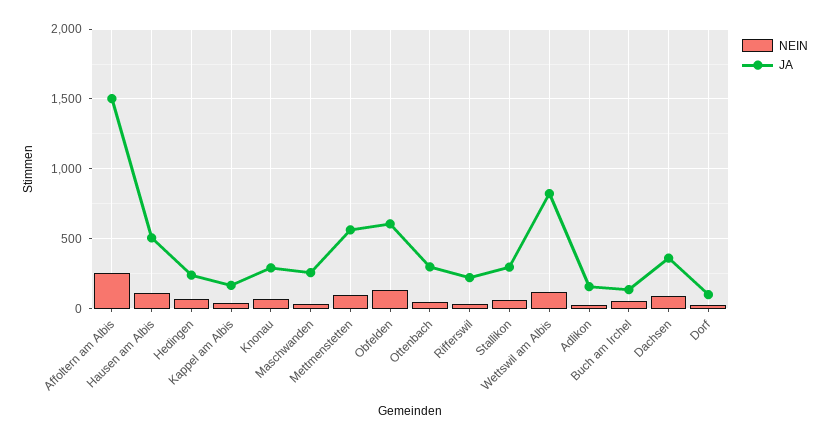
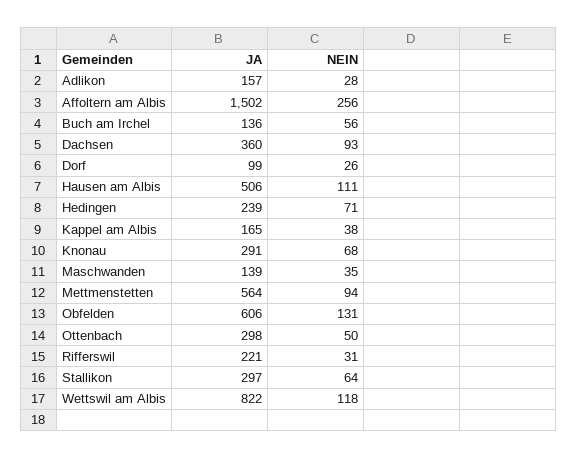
JA, Maschwanden: 250 -> 139

